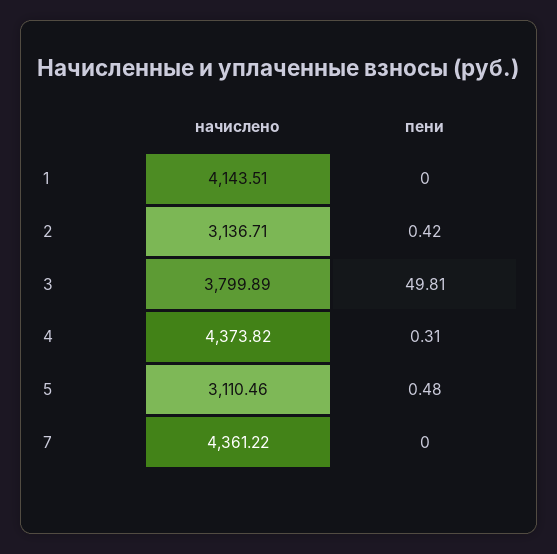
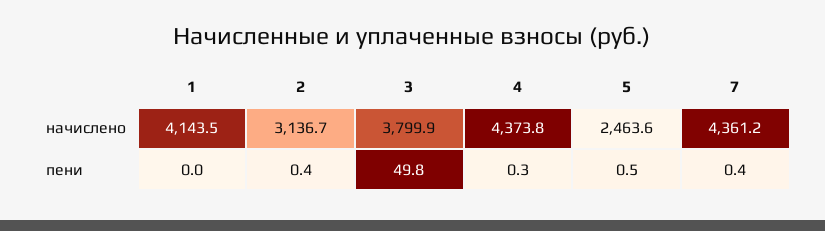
начислено, 5: 3110.46 -> 2463.6
пени, 7: 0 -> 0.4

